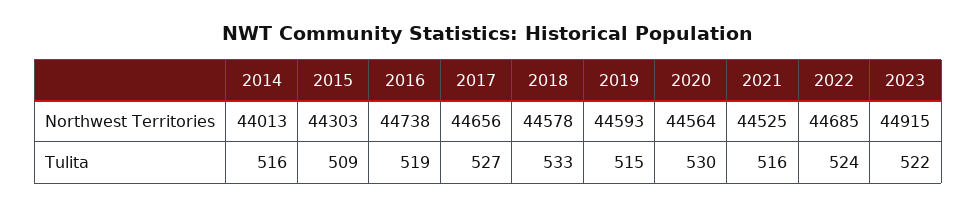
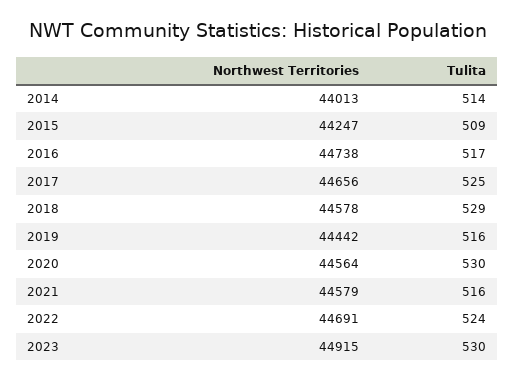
2015, Northwest Territories: 44303 -> 44247
2019, Northwest Territories: 44593 -> 44442
2021, Northwest Territories: 44525 -> 44579
2022, Northwest Territories: 44685 -> 44691
2014, Tulita: 516 -> 514
2016, Tulita: 519 -> 517
2017, Tulita: 527 -> 525
2018, Tulita: 533 -> 529
2019, Tulita: 515 -> 516
2023, Tulita: 522 -> 530

